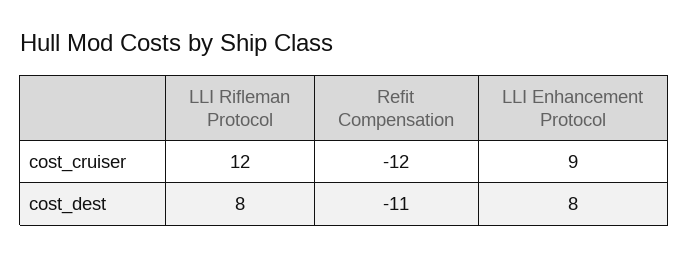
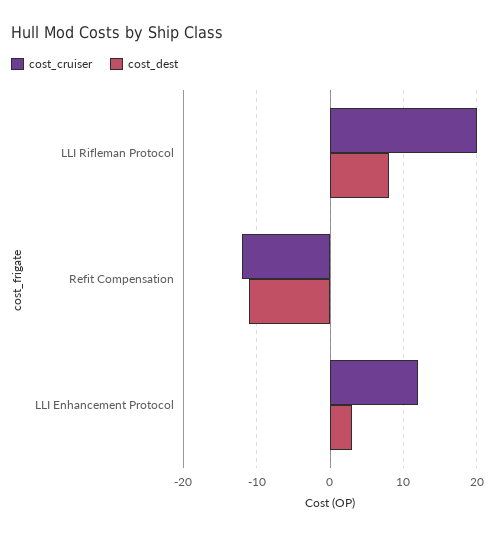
cost_cruiser, LLI Rifleman Protocol: 12 -> 20
cost_cruiser, LLI Enhancement Protocol: 9 -> 12
cost_dest, LLI Enhancement Protocol: 8 -> 3

